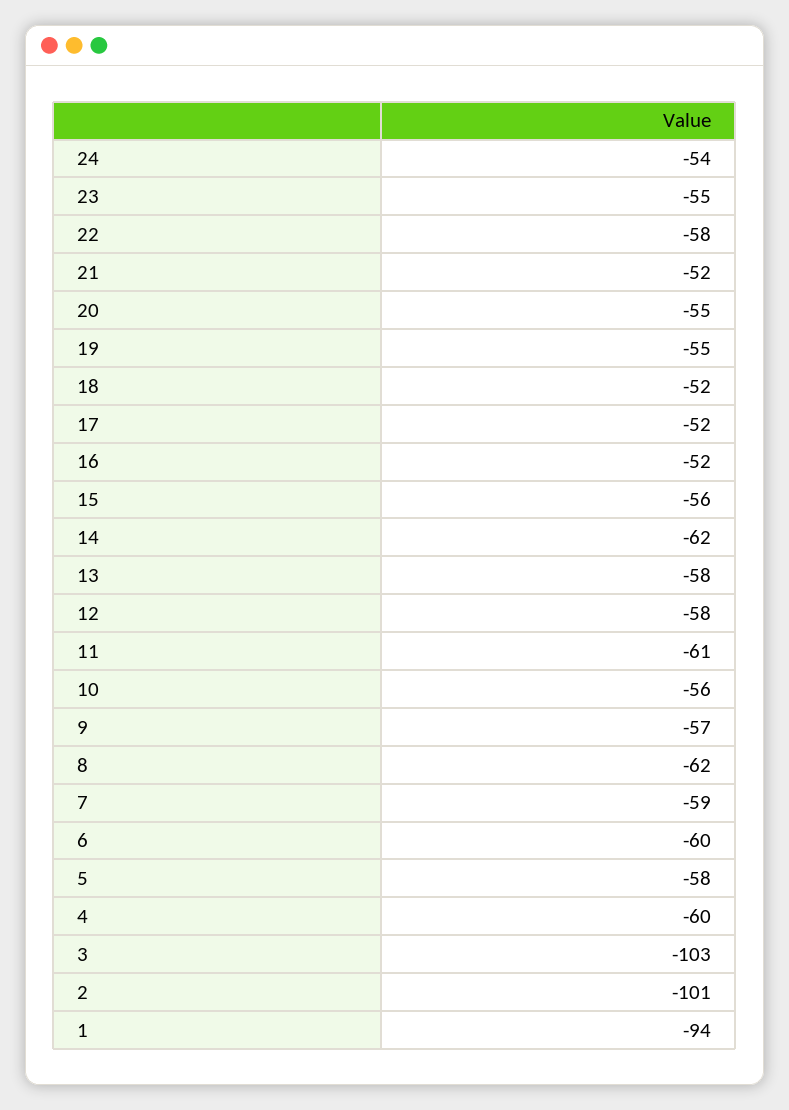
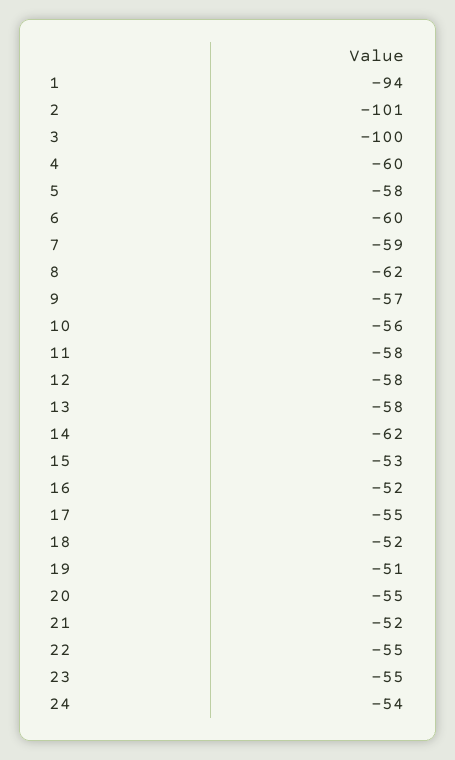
22: -58 -> -55
19: -55 -> -51
17: -52 -> -55
15: -56 -> -53
11: -61 -> -58
3: -103 -> -100

